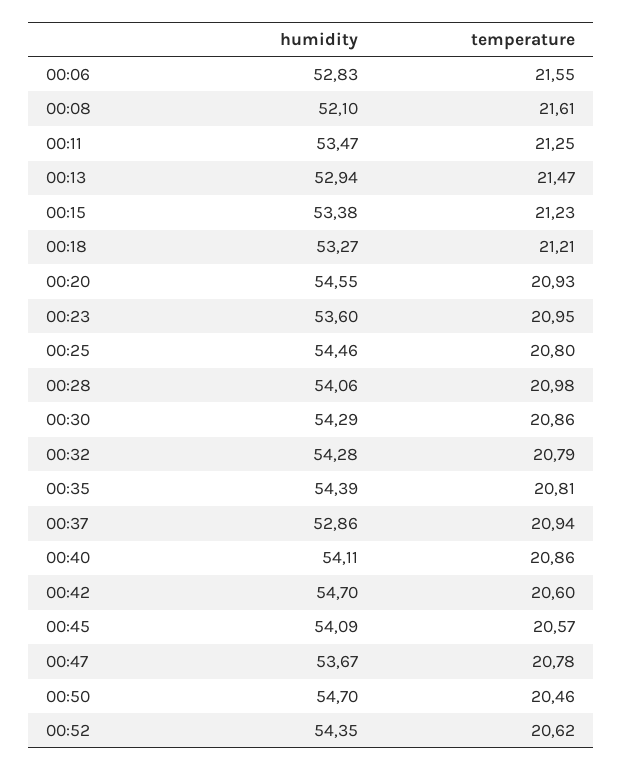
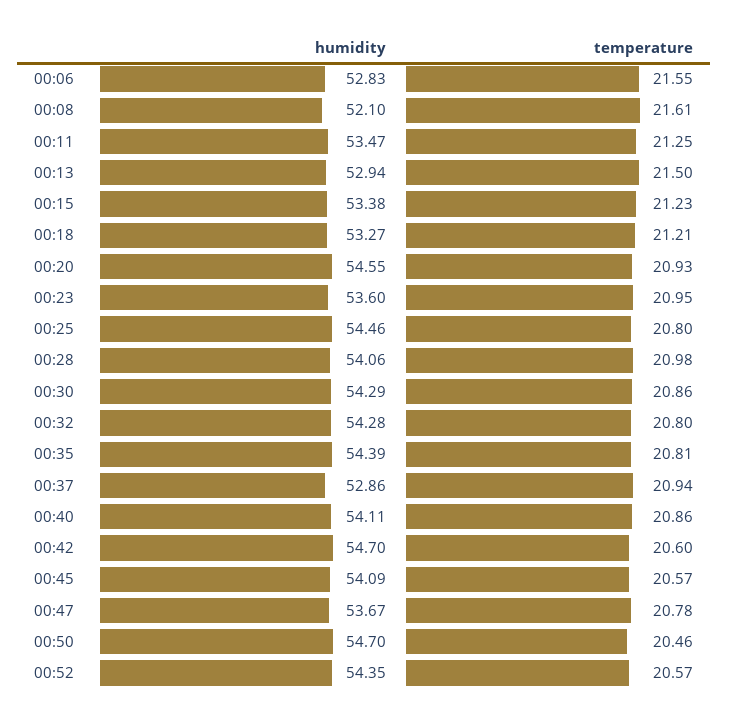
temperature, 00:13: 21.47 -> 21.5
temperature, 00:32: 20.79 -> 20.8
temperature, 00:52: 20.62 -> 20.57

